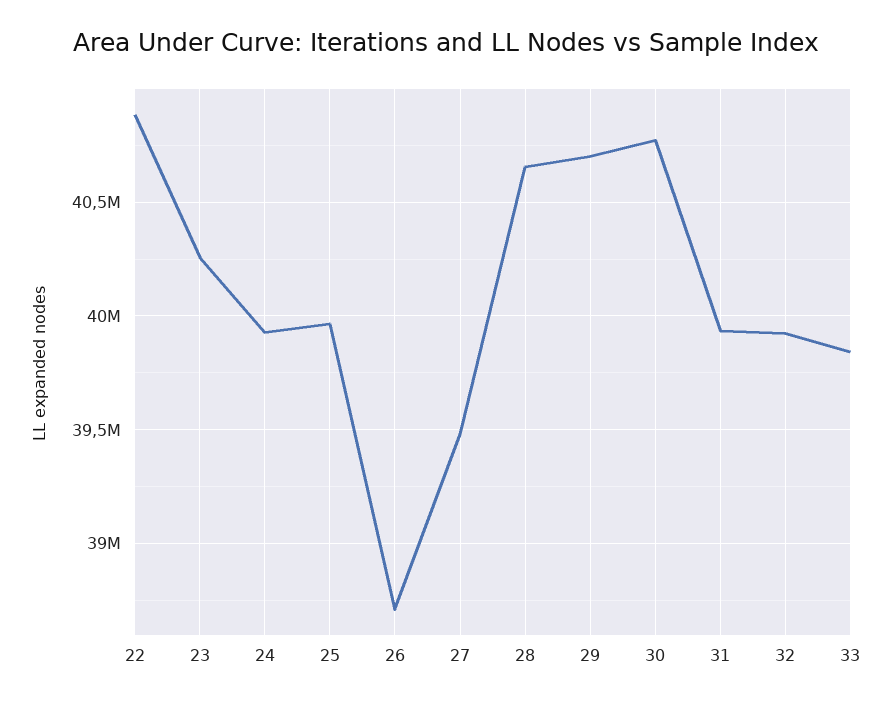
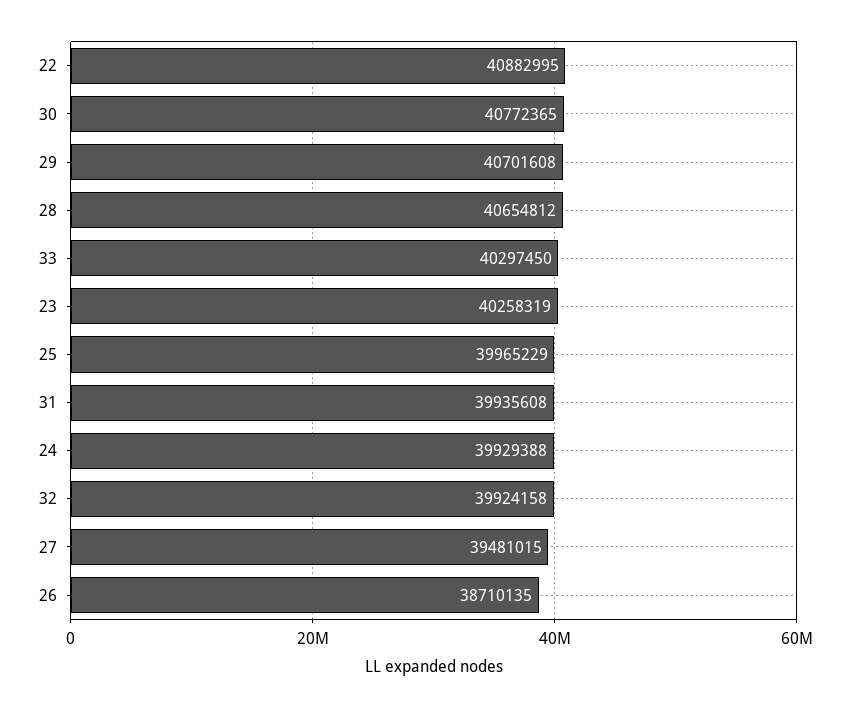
33: 39850000 -> 40297450

